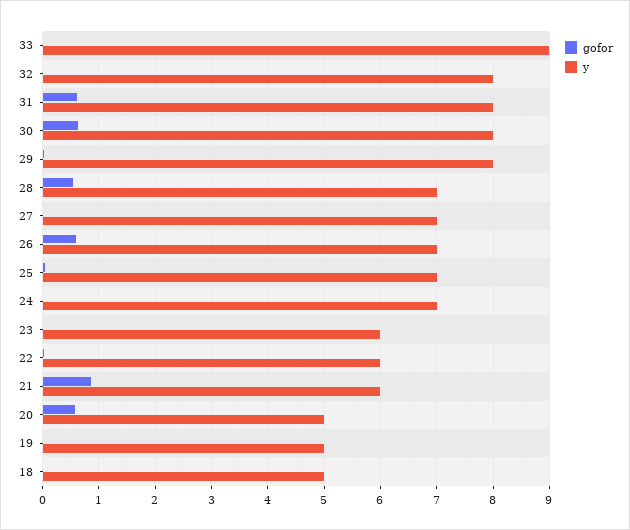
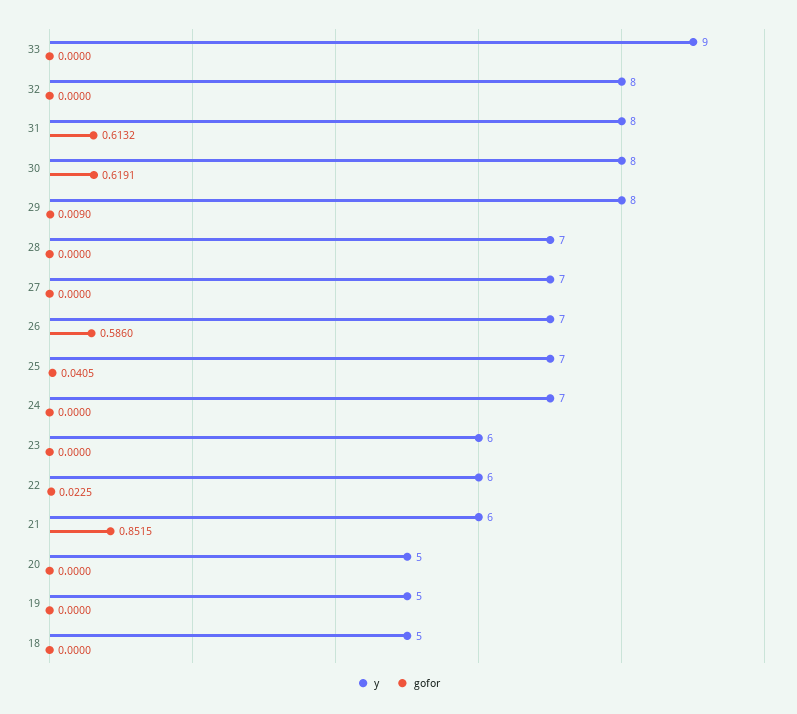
gofor, 28: 0.6 -> 0
gofor, 20: 0.6 -> 0

